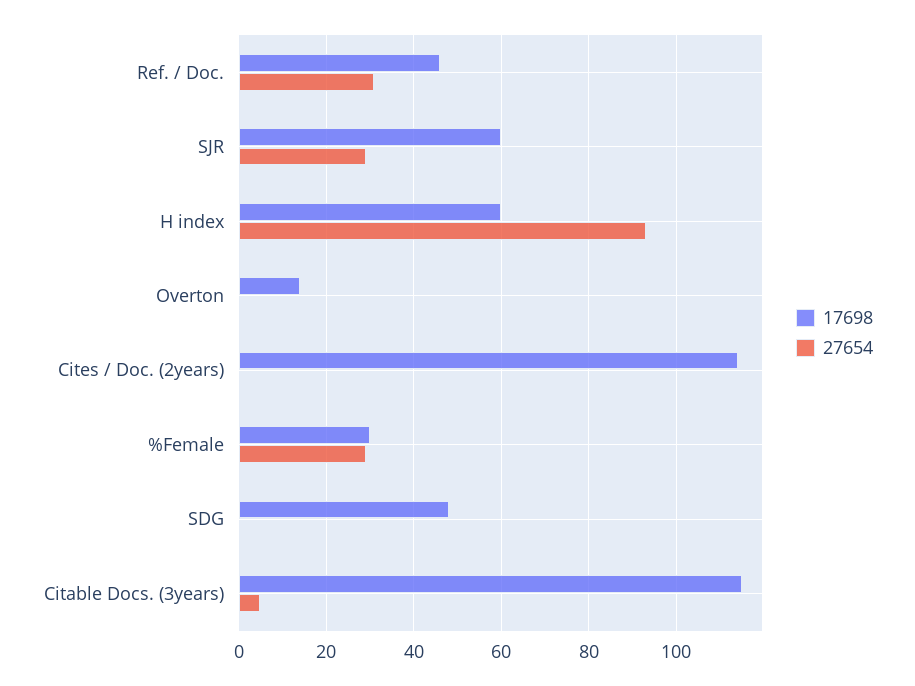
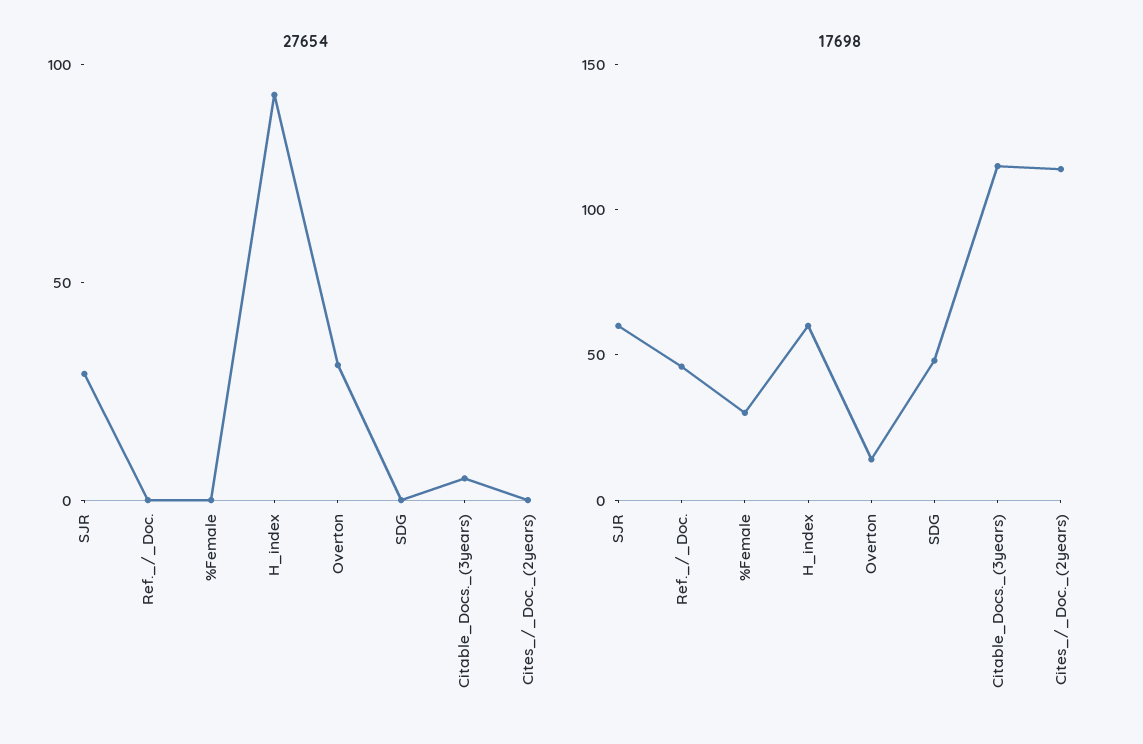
27654, Ref. / Doc.: 30 -> 0
27654, Overton: 0 -> 30
27654, %Female: 30 -> 0

